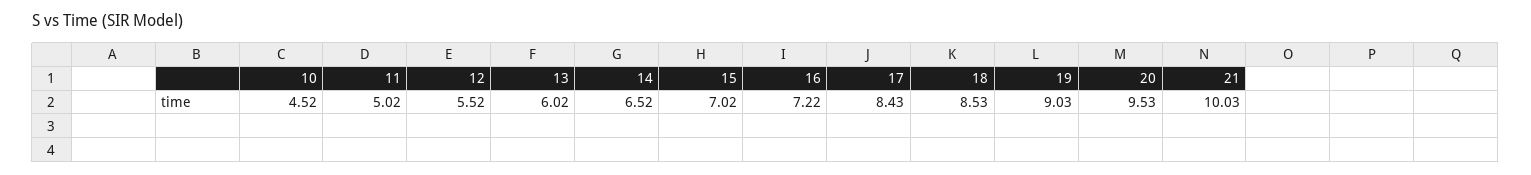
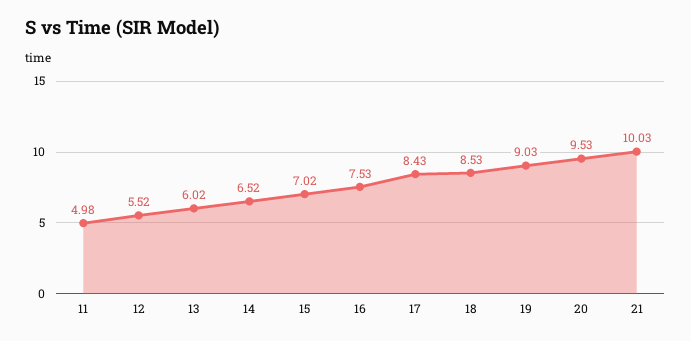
10: 4.52 -> none
11: 5.02 -> 4.98
16: 7.22 -> 7.53

